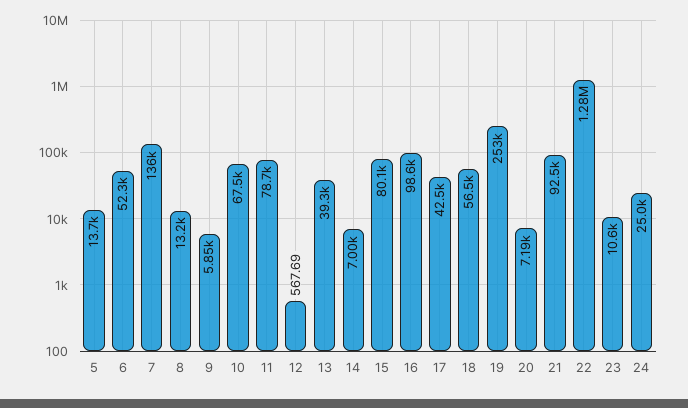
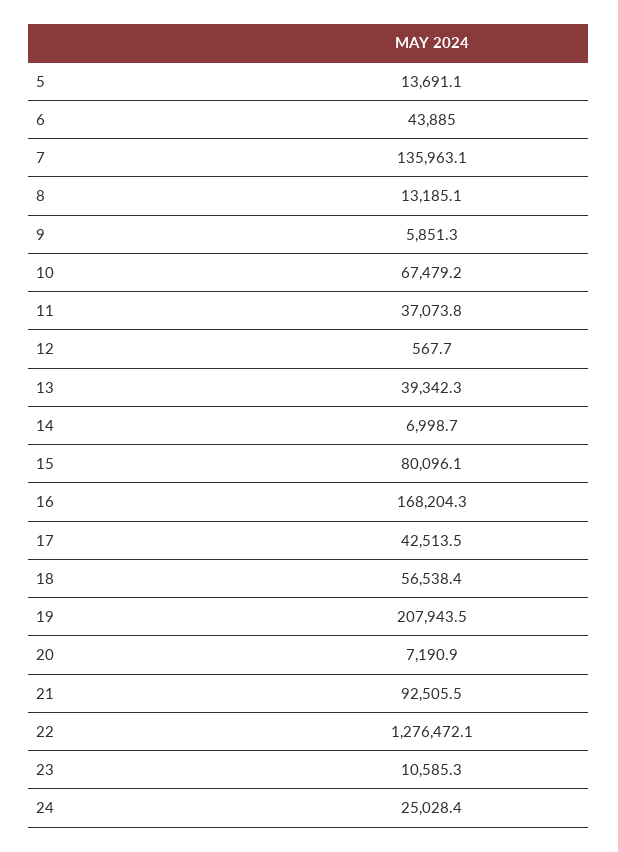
6: 52300 -> 43885
11: 78700 -> 37073.8
16: 98600 -> 168204.3
19: 253000 -> 207943.5

